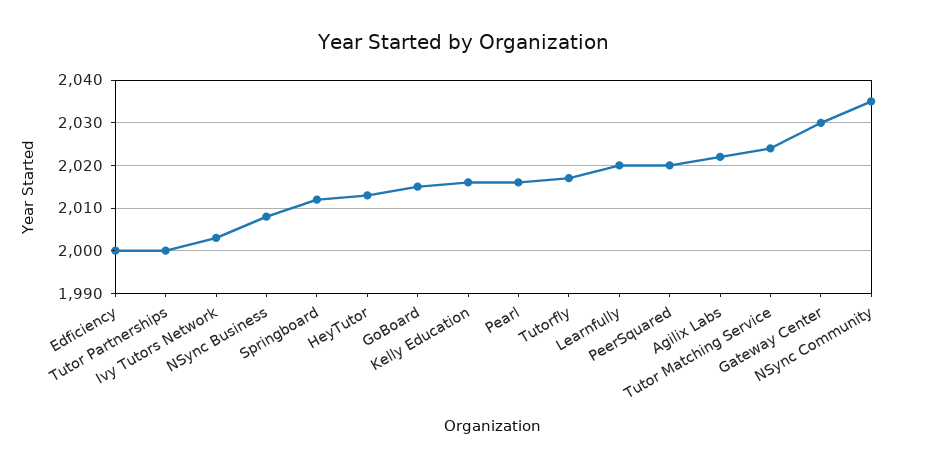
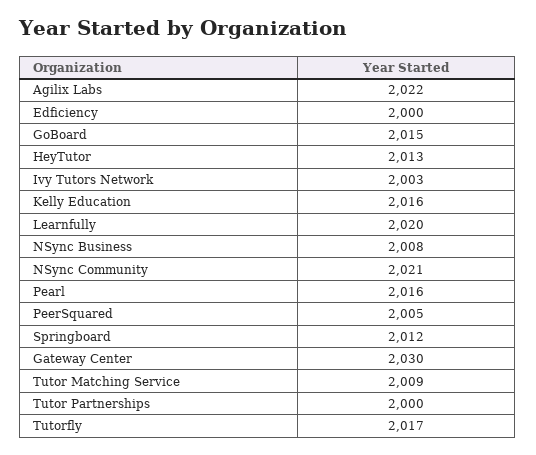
PeerSquared: 2020 -> 2005
Tutor Matching Service: 2025 -> 2009
NSync Community: 2035 -> 2021

